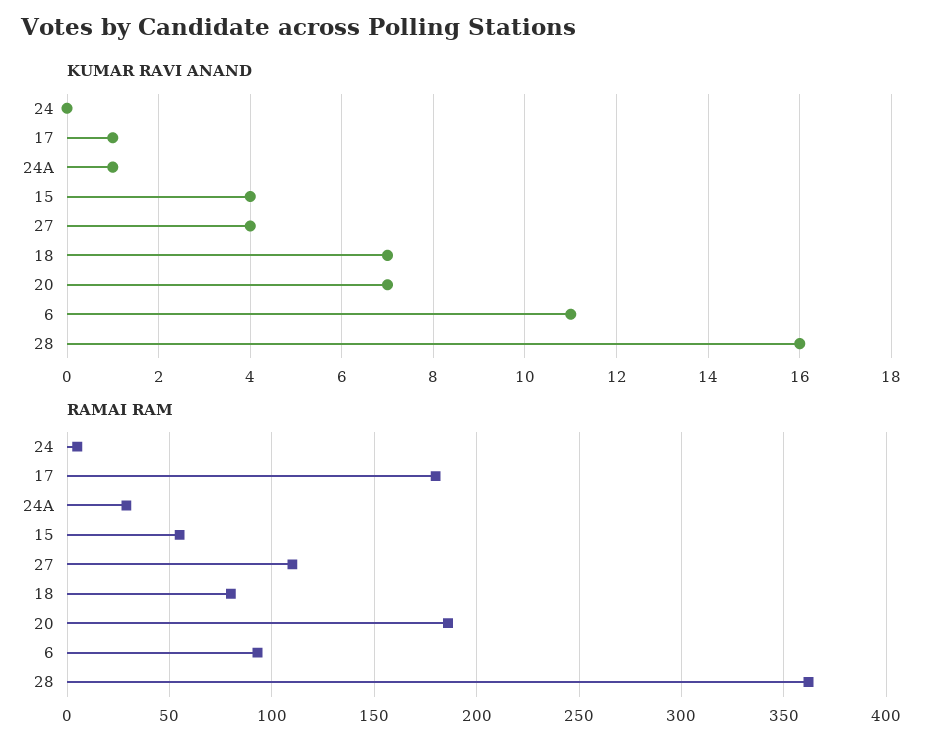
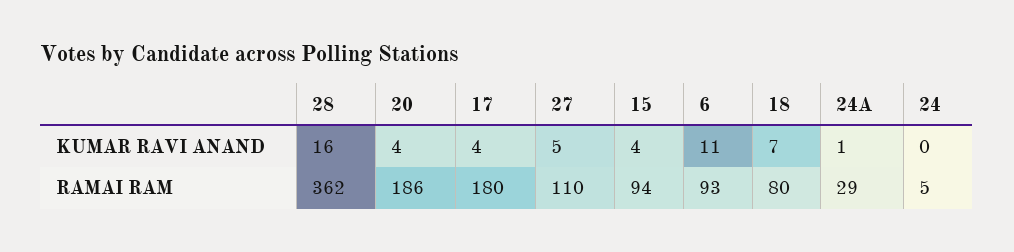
KUMAR RAVI ANAND, 17: 1 -> 4
KUMAR RAVI ANAND, 27: 4 -> 5
KUMAR RAVI ANAND, 20: 7 -> 4
RAMAI RAM, 15: 55 -> 94

